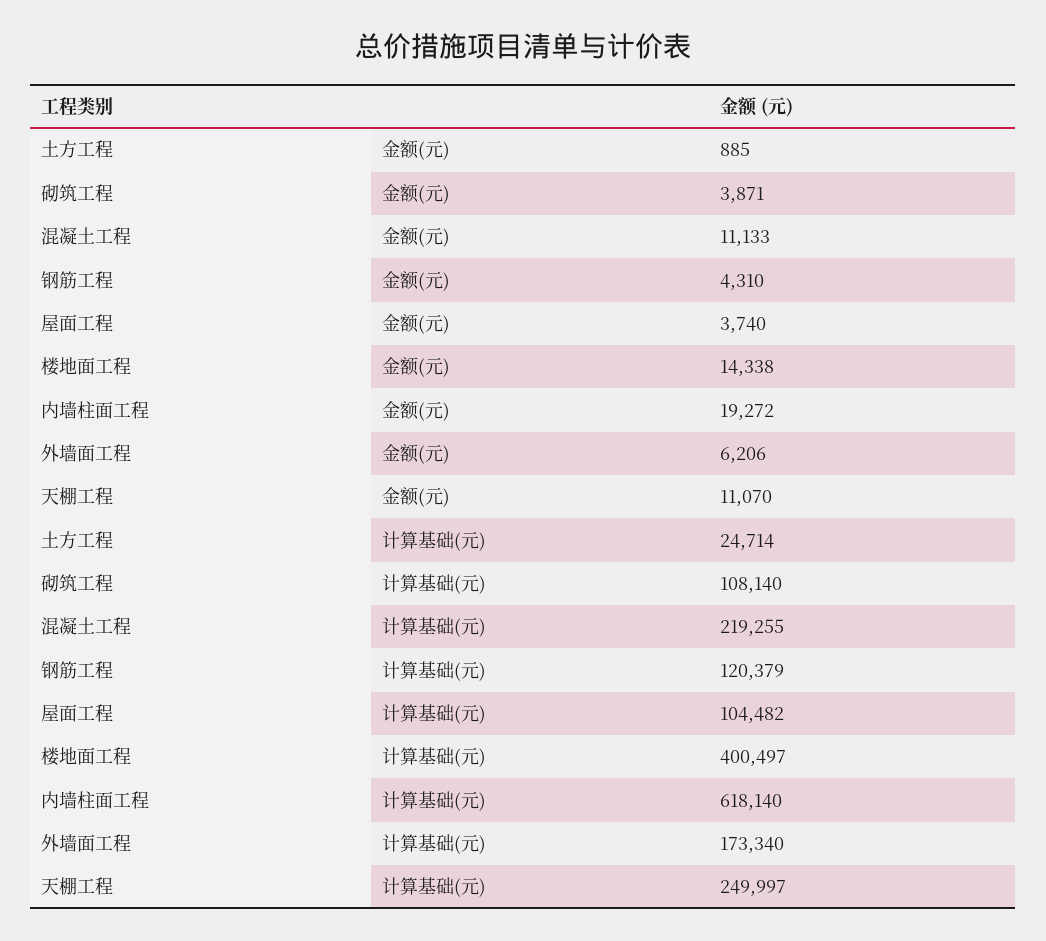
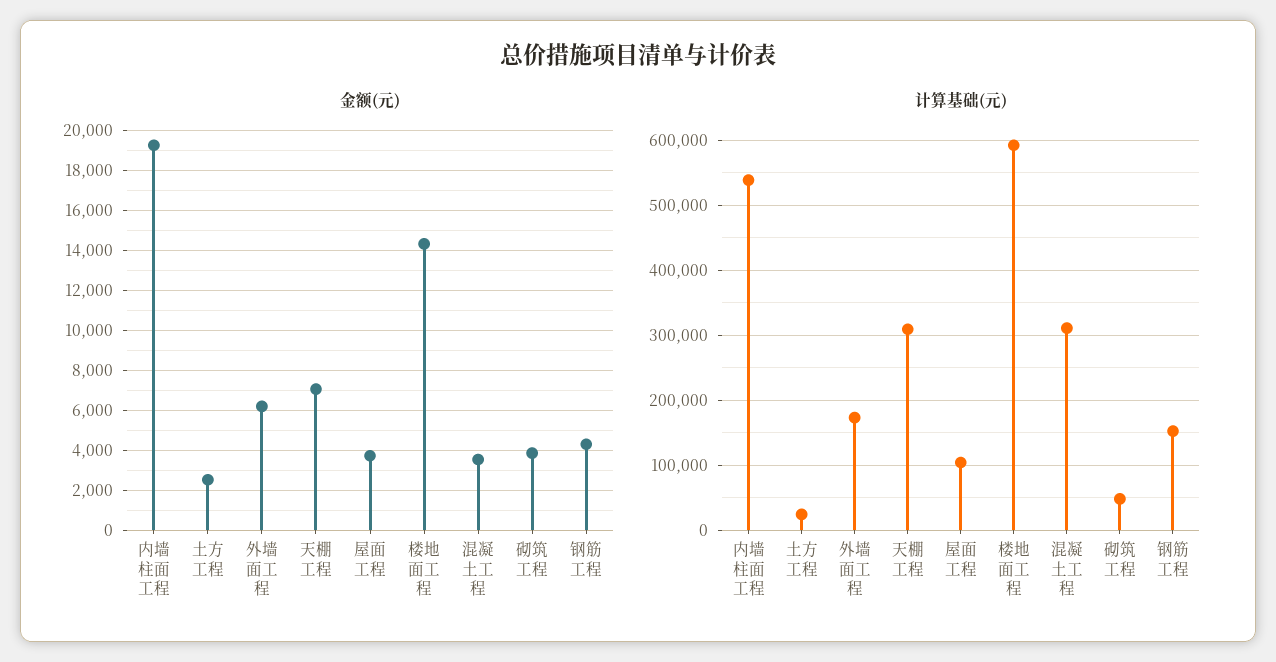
金额(元), 土方工程: 885 -> 2500
金额(元), 混凝土工程: 11133 -> 3500
金额(元), 天棚工程: 11070 -> 7000
计算基础(元), 砌筑工程: 108140 -> 50000
计算基础(元), 混凝土工程: 219255 -> 310000
计算基础(元), 钢筋工程: 120379 -> 150000
计算基础(元), 楼地面工程: 400497 -> 590000
计算基础(元), 内墙柱面工程: 618140 -> 540000
计算基础(元), 天棚工程: 249997 -> 310000

